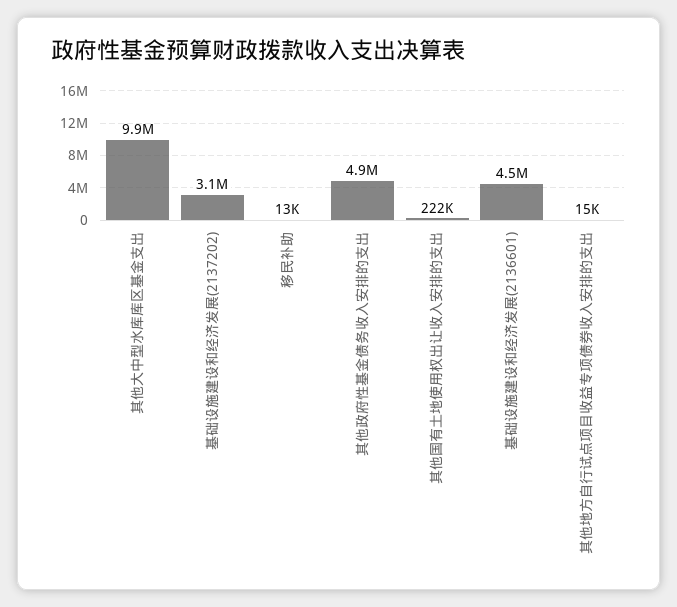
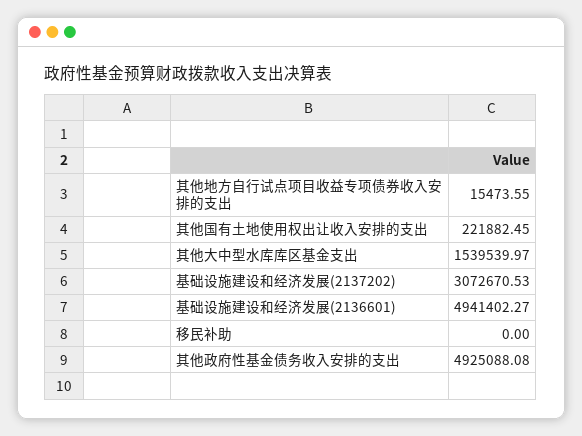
其他大中型水库库区基金支出: 9900000 -> 1539539.97
移民补助: 13000 -> 0
基础设施建设和经济发展(2136601): 4500000 -> 4941402.27

